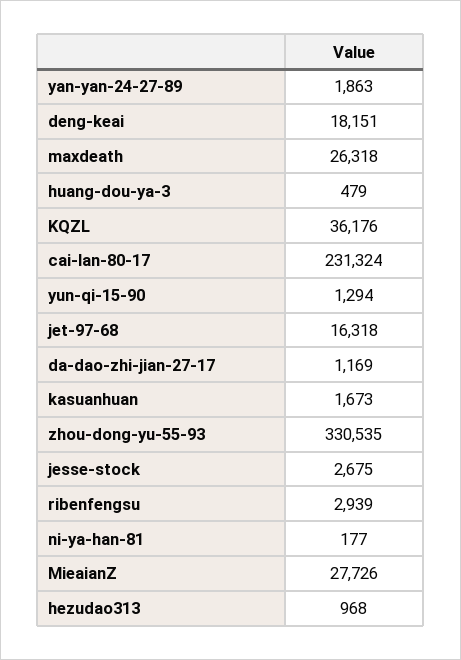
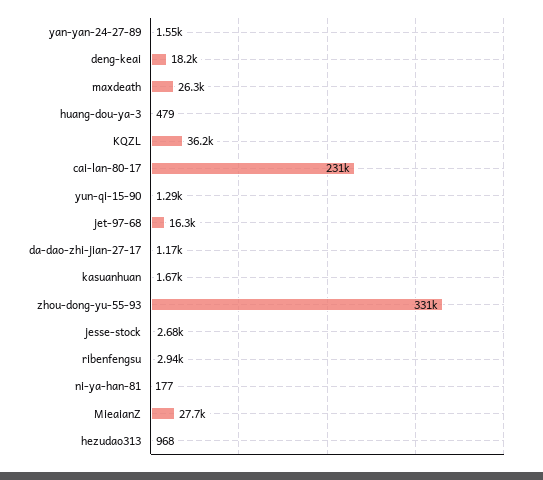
yan-yan-24-27-89: 1863 -> 1550

